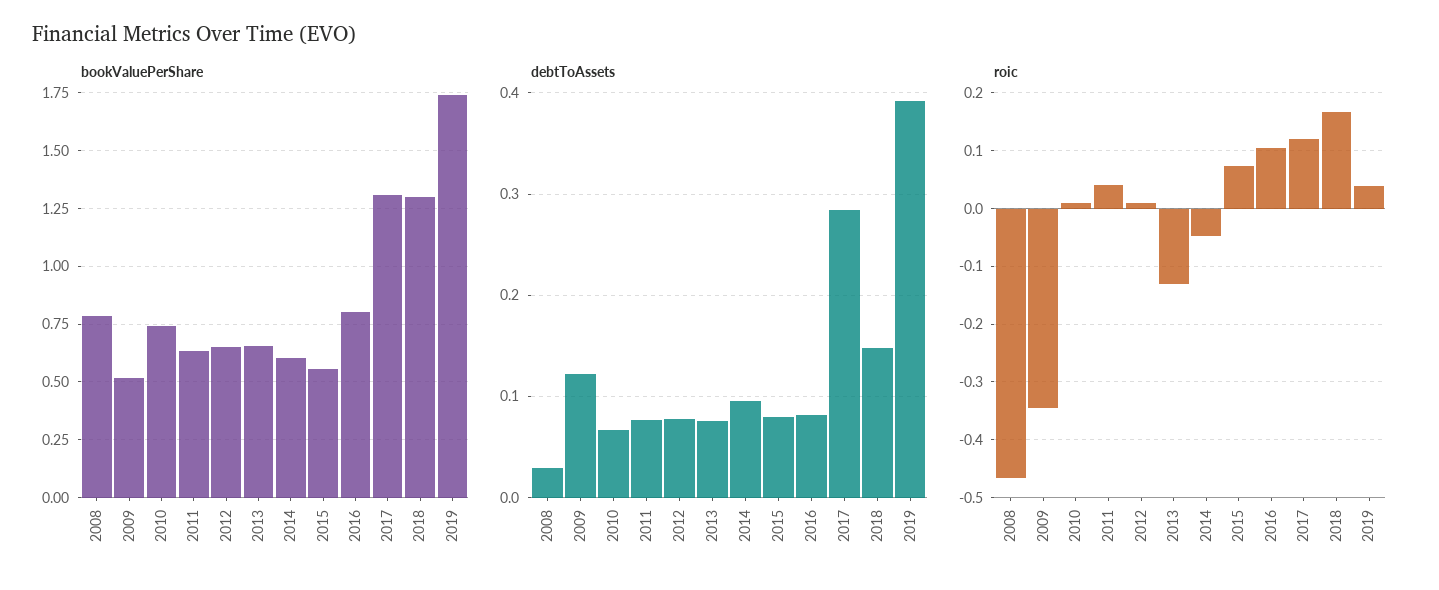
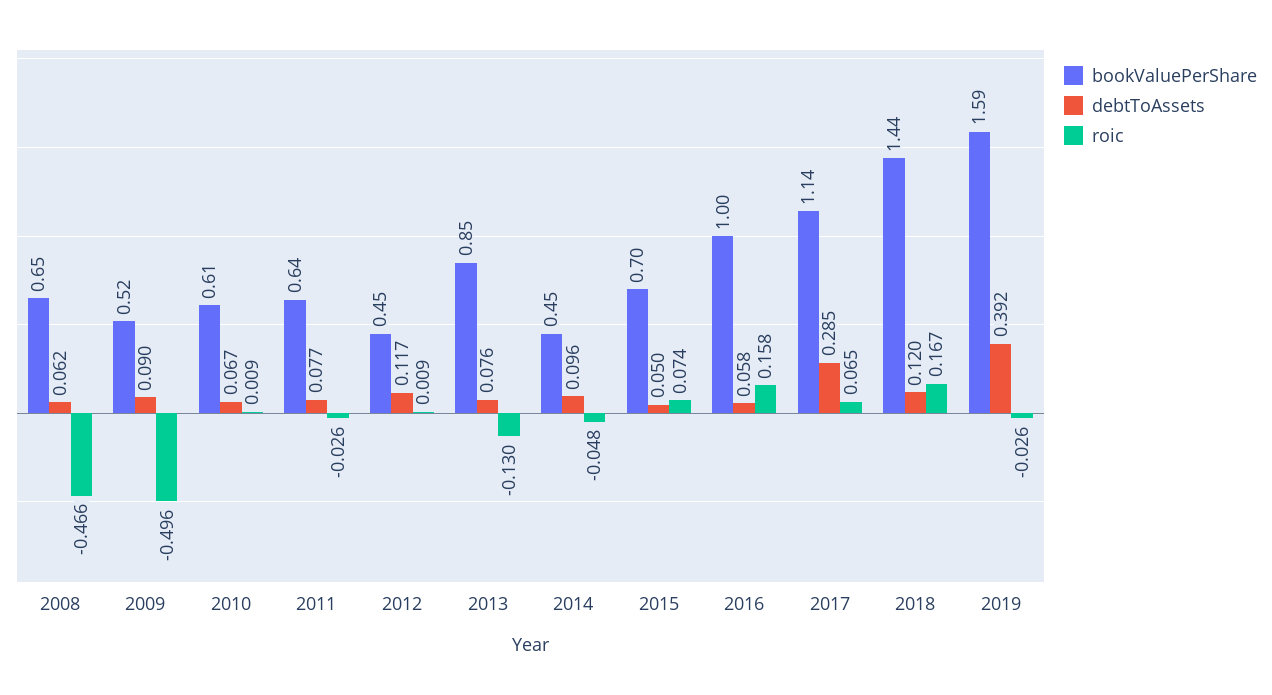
bookValuePerShare, 2008: 0.8 -> 0.65
bookValuePerShare, 2010: 0.75 -> 0.61
bookValuePerShare, 2012: 0.65 -> 0.45
bookValuePerShare, 2013: 0.65 -> 0.85
bookValuePerShare, 2014: 0.6 -> 0.45
bookValuePerShare, 2015: 0.55 -> 0.7
bookValuePerShare, 2016: 0.8 -> 1
bookValuePerShare, 2017: 1.3 -> 1.14
bookValuePerShare, 2018: 1.3 -> 1.44
bookValuePerShare, 2019: 1.75 -> 1.59
debtToAssets, 2008: 0.03 -> 0.062
debtToAssets, 2009: 0.12 -> 0.09
debtToAssets, 2012: 0.08 -> 0.117
debtToAssets, 2015: 0.08 -> 0.05
debtToAssets, 2016: 0.08 -> 0.058
debtToAssets, 2018: 0.15 -> 0.12
roic, 2009: -0.34 -> -0.496
roic, 2011: 0.04 -> -0.026
roic, 2016: 0.1 -> 0.158
roic, 2017: 0.12 -> 0.065
roic, 2019: 0.04 -> -0.026

